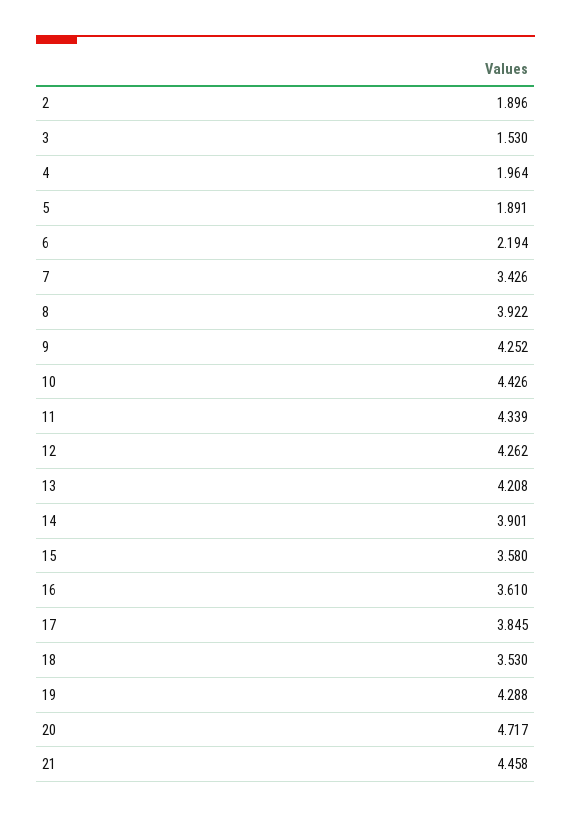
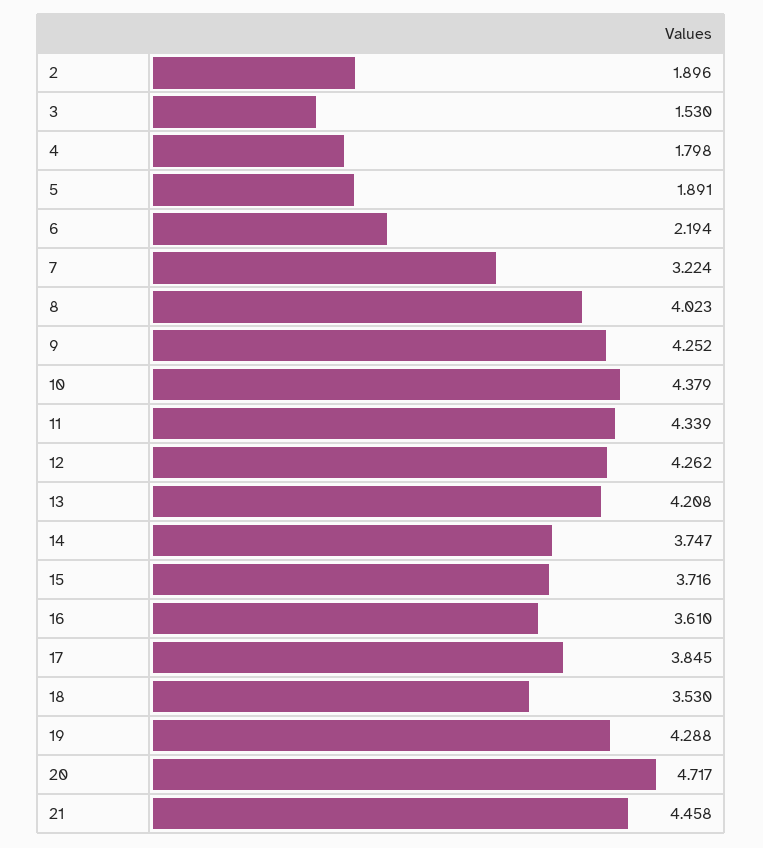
4: 1.964 -> 1.798
7: 3.426 -> 3.224
8: 3.922 -> 4.023
10: 4.426 -> 4.379
14: 3.901 -> 3.747
15: 3.58 -> 3.716

